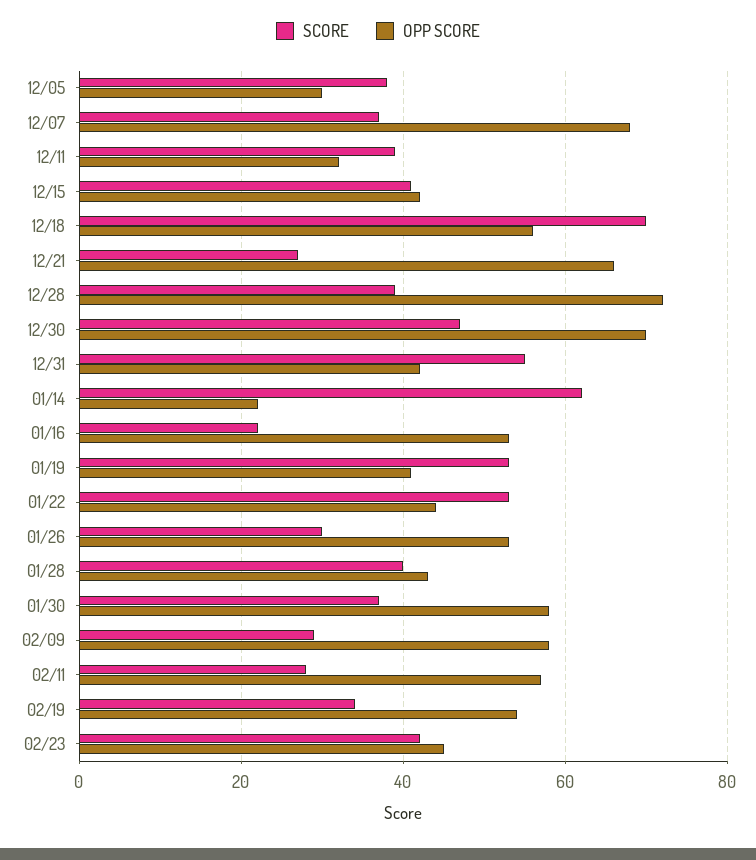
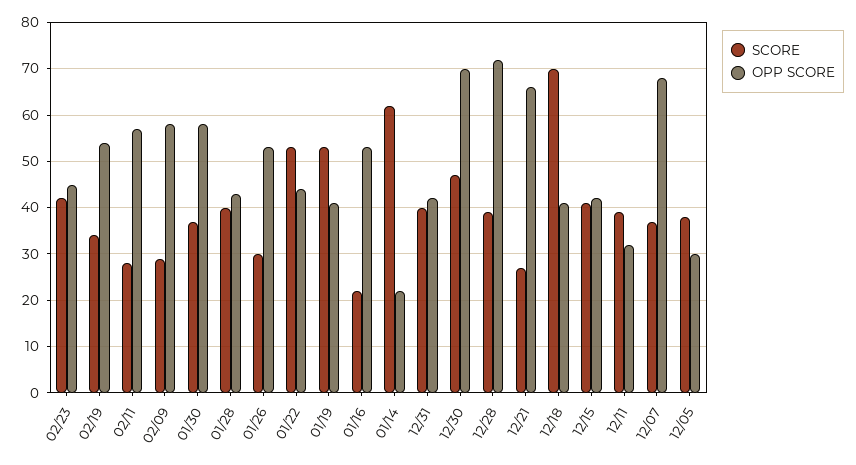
OPP SCORE, 12/18: 55 -> 40
SCORE, 12/31: 55 -> 40

